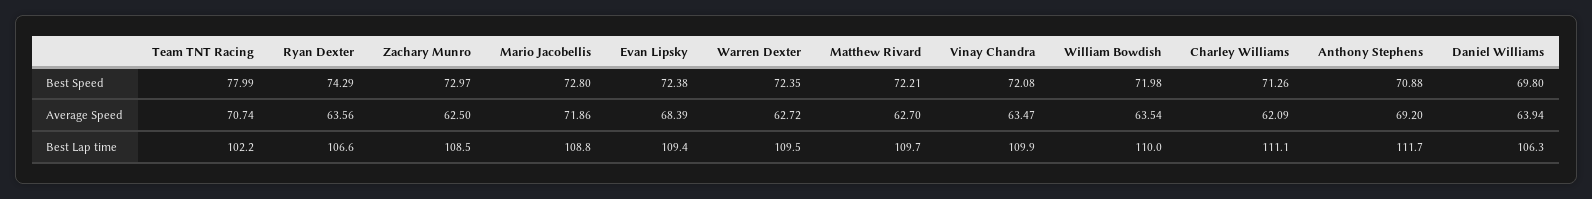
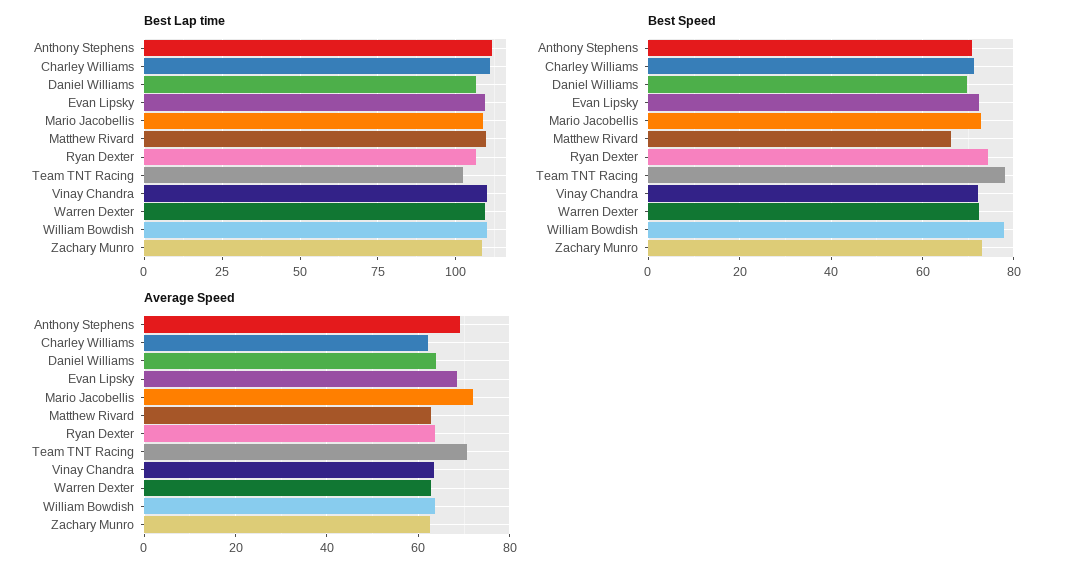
Best Speed, Matthew Rivard: 72.21 -> 66
Best Speed, William Bowdish: 71.98 -> 78

